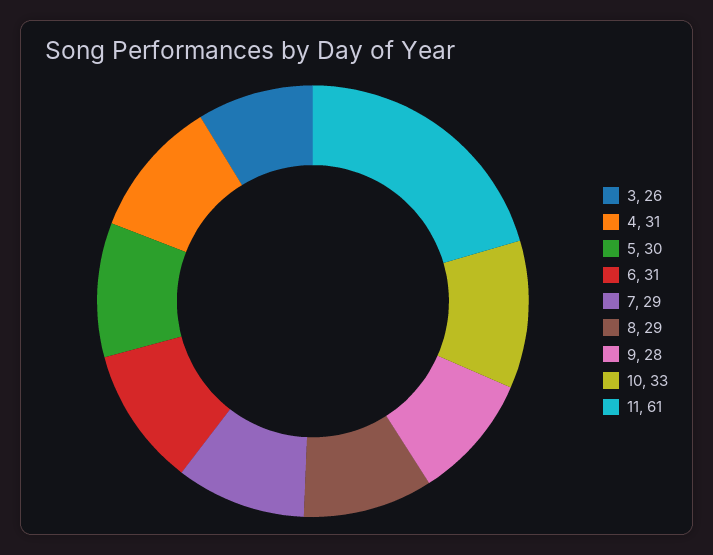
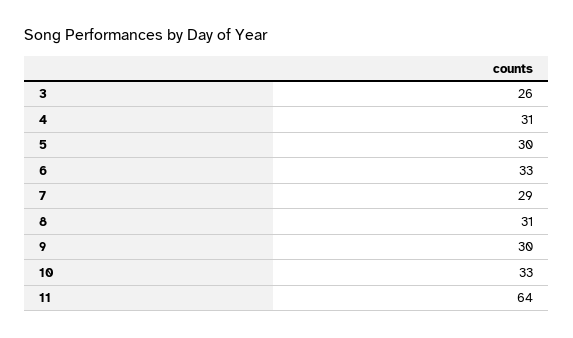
6: 31 -> 33
8: 29 -> 31
9: 28 -> 30
11: 61 -> 64

